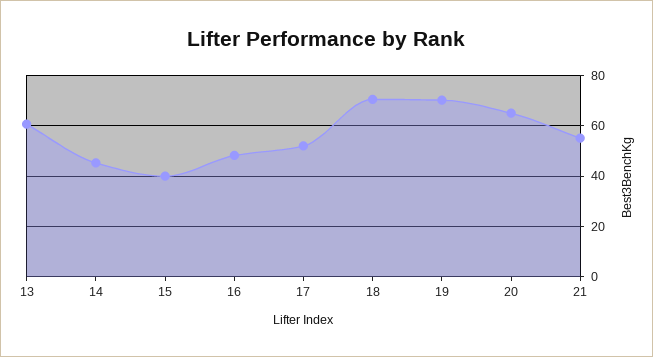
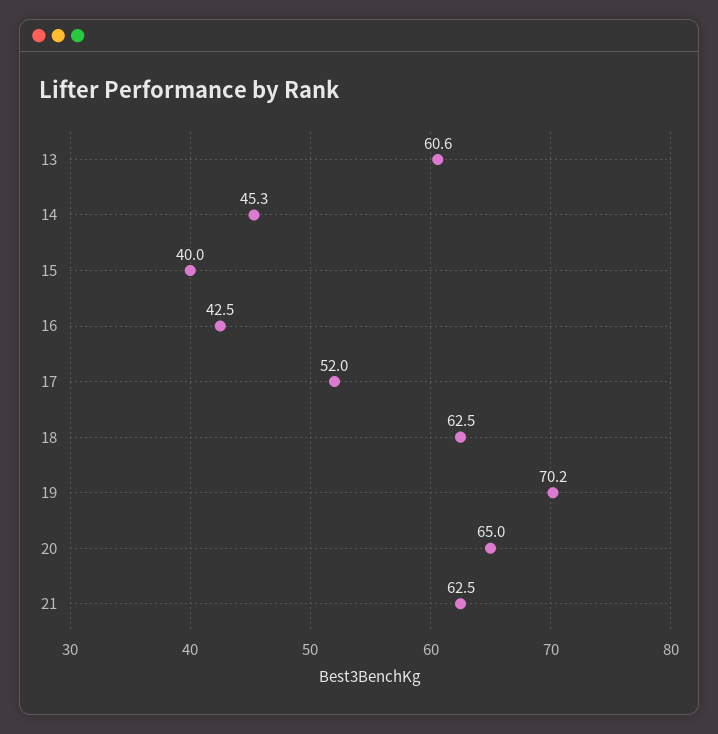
16: 47.5 -> 42.5
18: 70 -> 62.5
21: 55 -> 62.5

